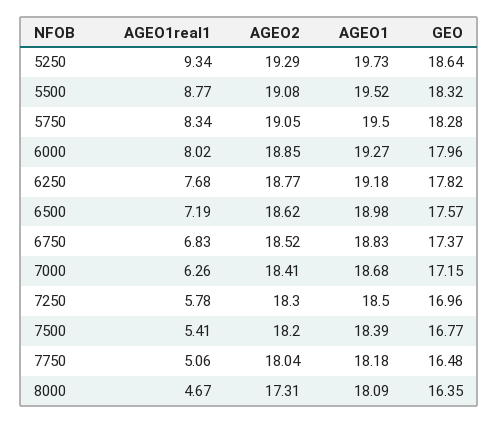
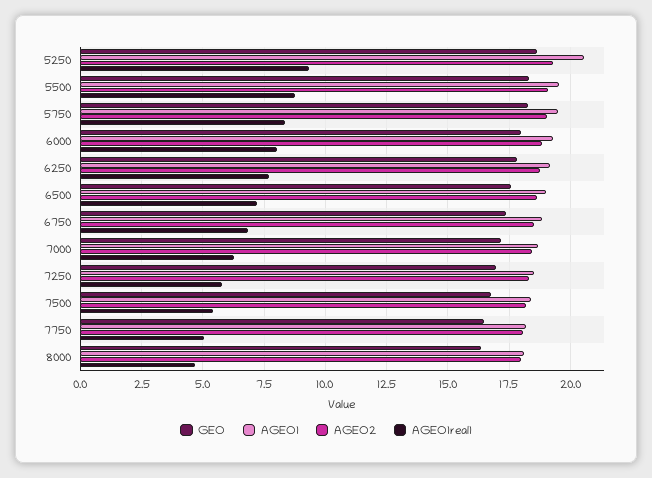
AGEO1, 5250: 19.73 -> 20.5
AGEO2, 8000: 17.31 -> 18

